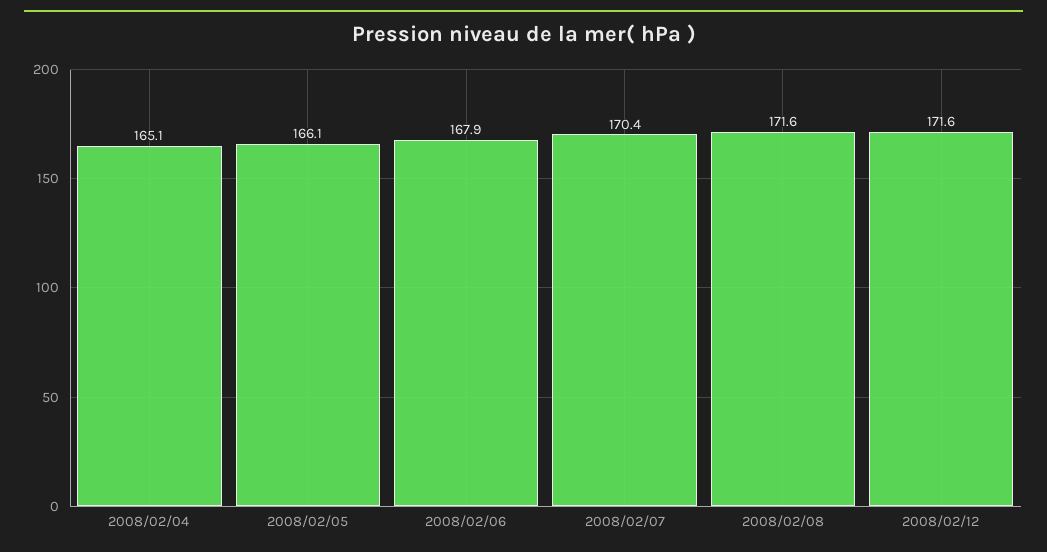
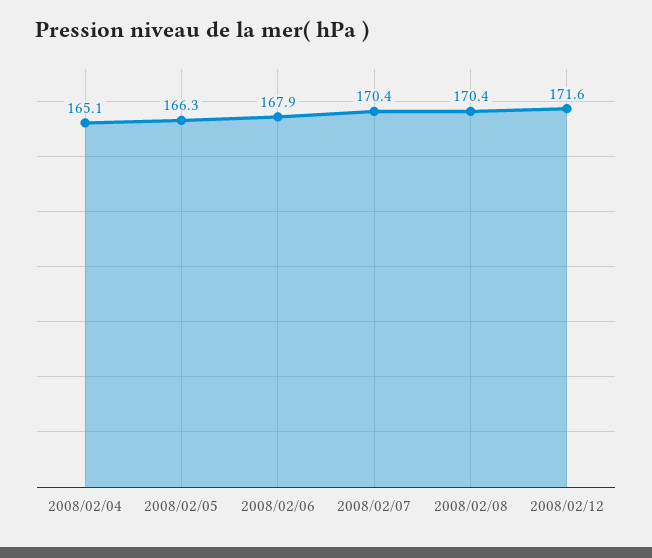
2008/02/05: 166.1 -> 166.3
2008/02/08: 171.6 -> 170.4

